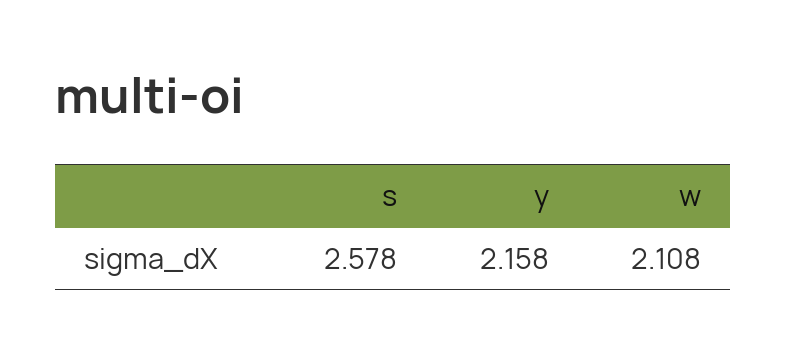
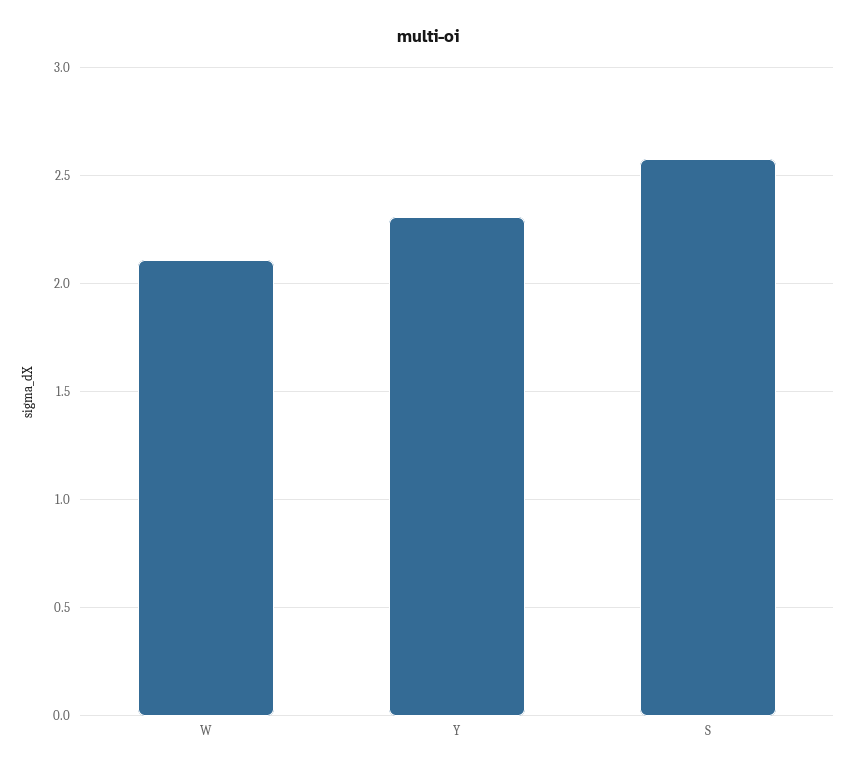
y: 2.158 -> 2.3

